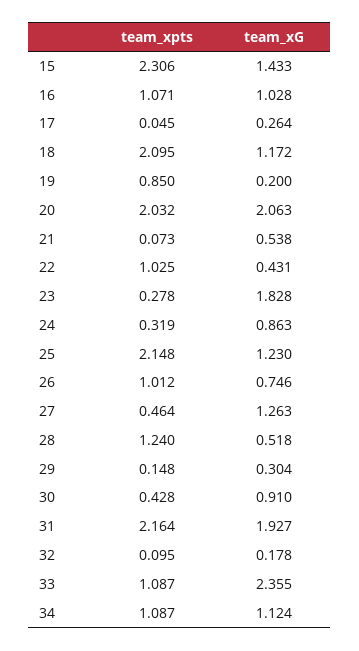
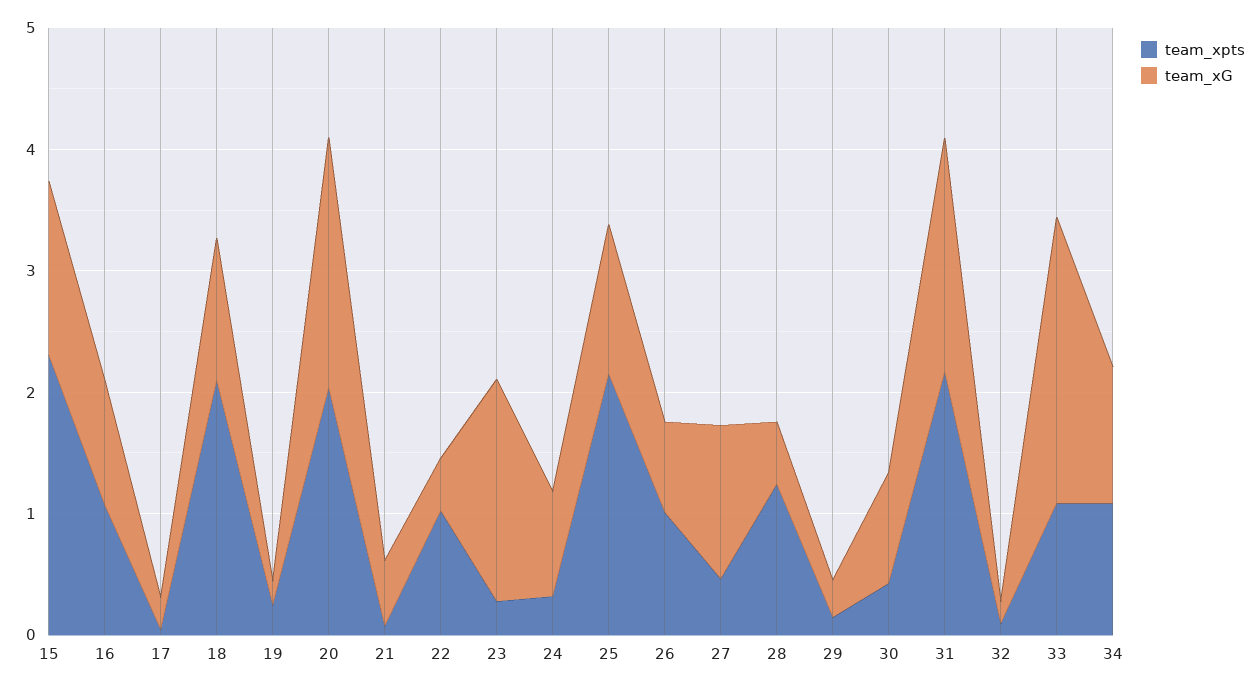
team_xpts, 19: 0.85 -> 0.2

